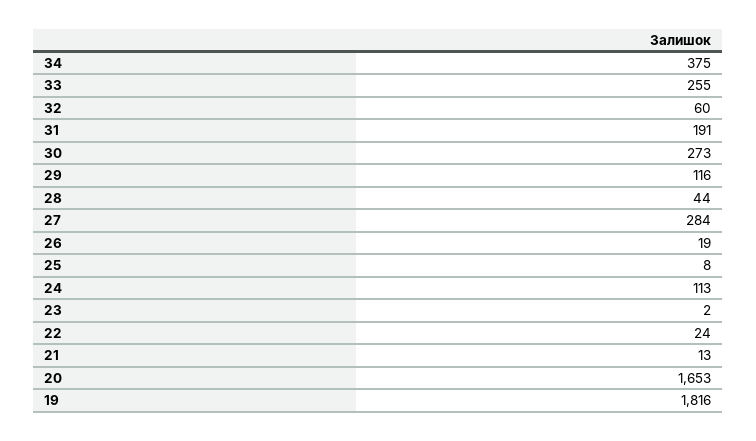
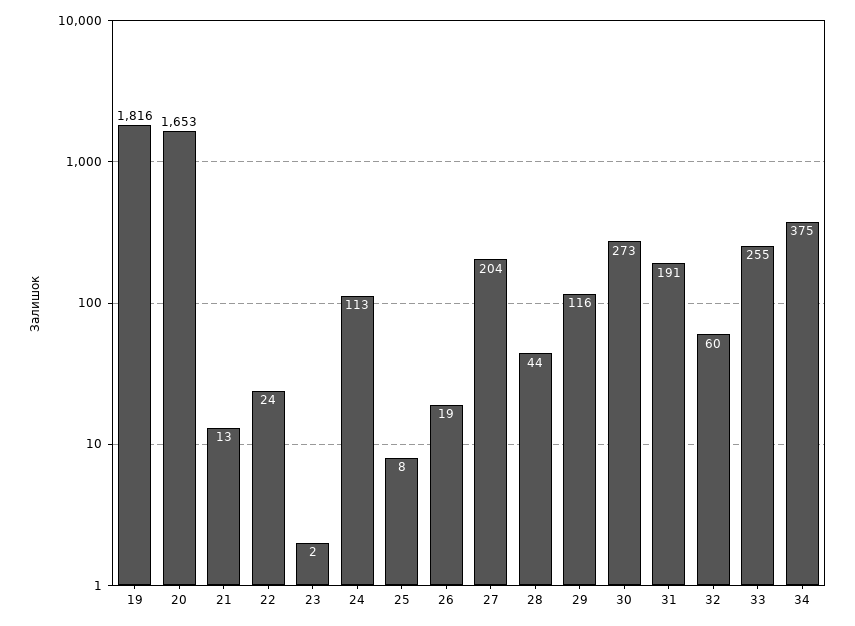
27: 284 -> 204

